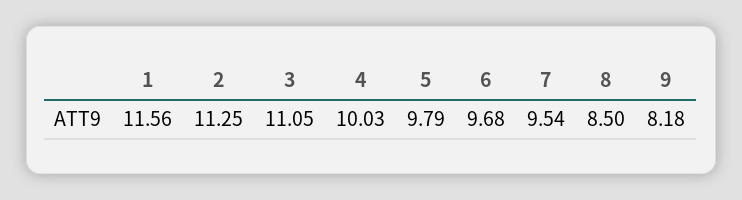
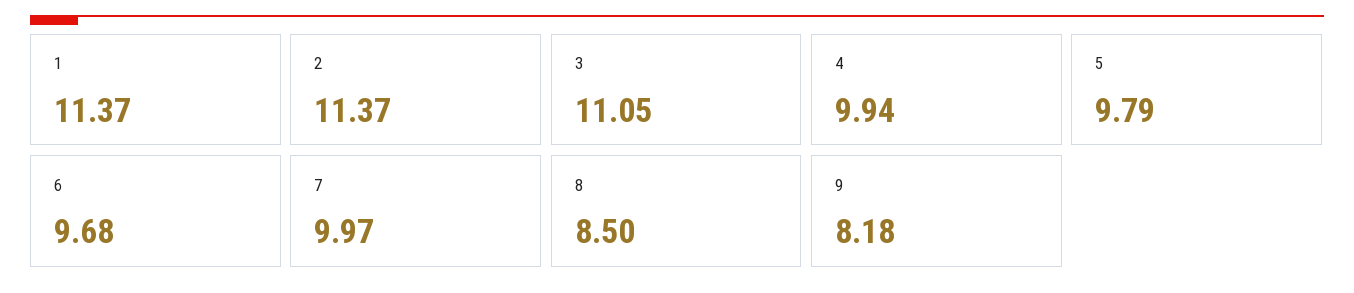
1: 11.56 -> 11.37
2: 11.25 -> 11.37
4: 10.03 -> 9.94
7: 9.54 -> 9.97

